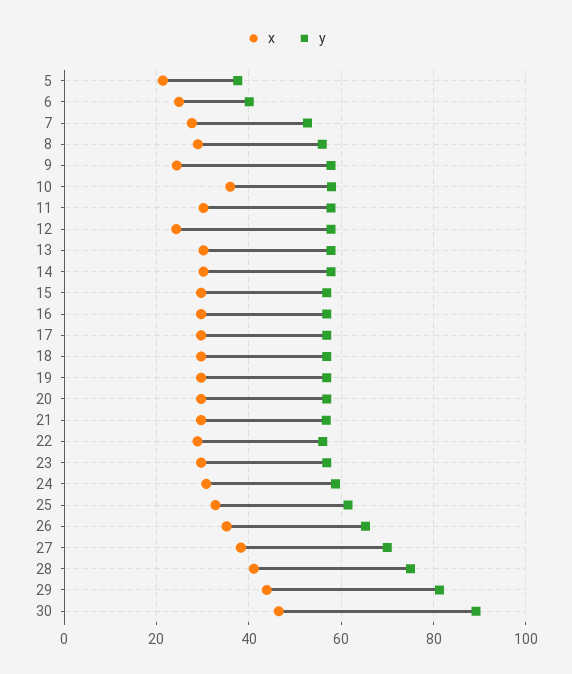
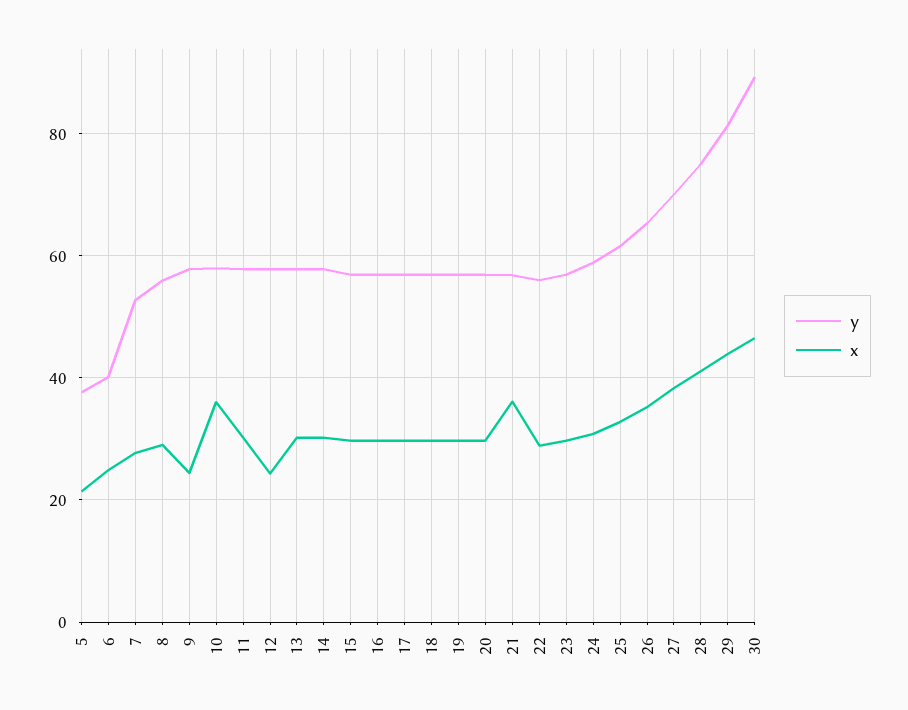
x, 21: 30 -> 36

